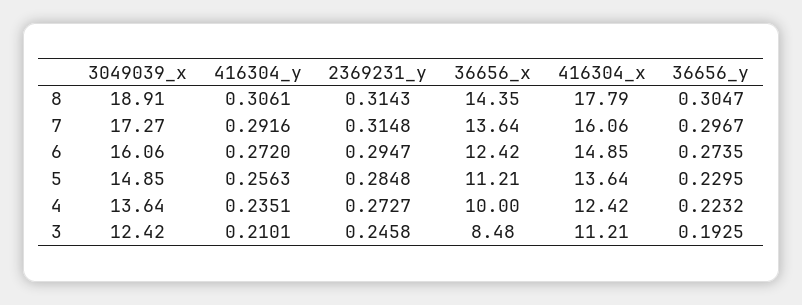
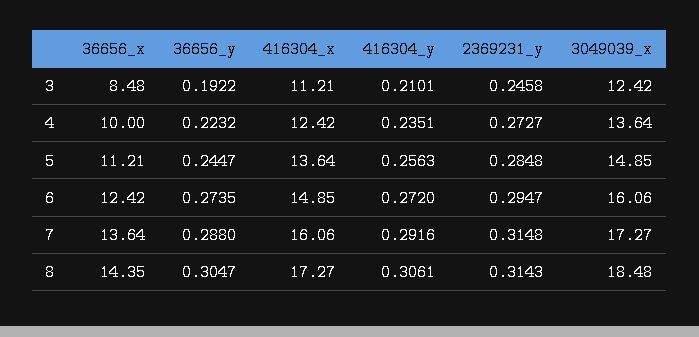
3049039_x, 8: 18.91 -> 18.48
416304_x, 8: 17.79 -> 17.27
36656_y, 7: 0.2967 -> 0.288
36656_y, 5: 0.2295 -> 0.2447
36656_y, 3: 0.1925 -> 0.1922

